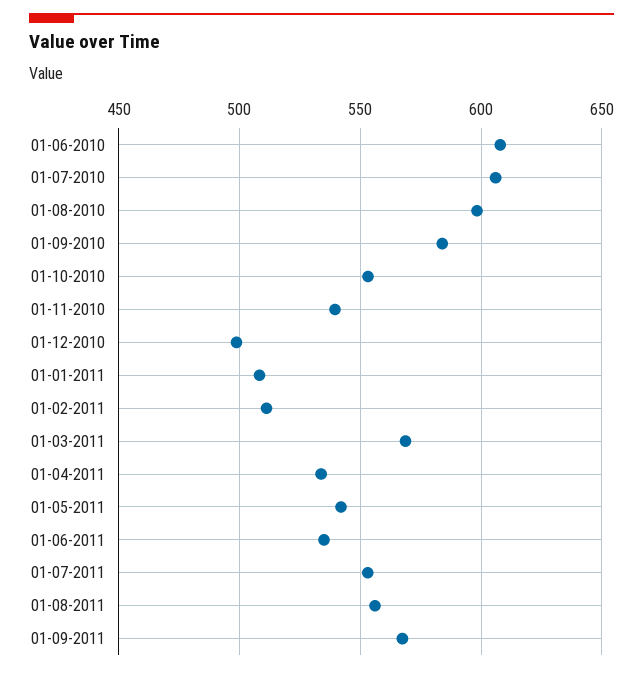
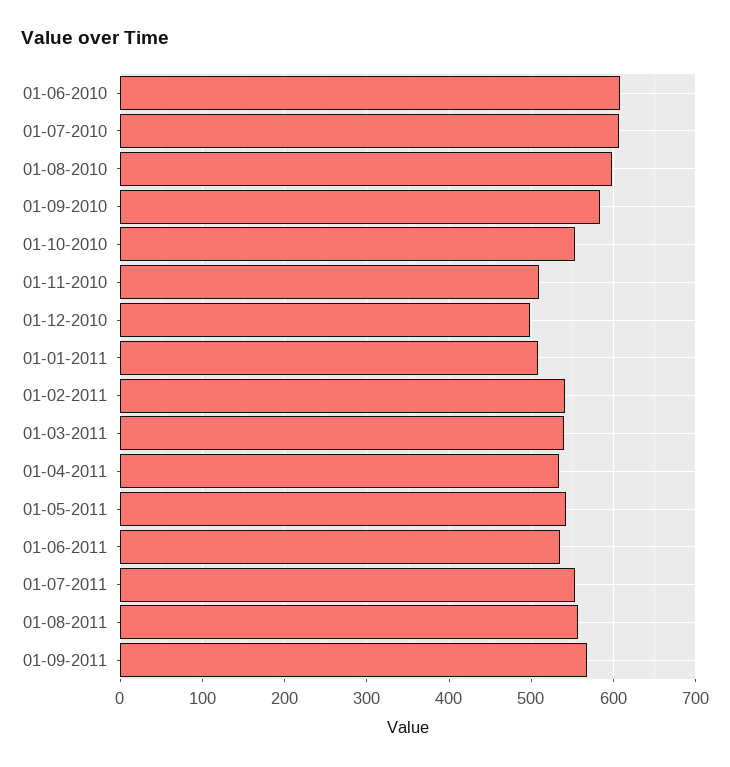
01-11-2010: 540 -> 510
01-02-2011: 510 -> 540
01-03-2011: 570 -> 540

